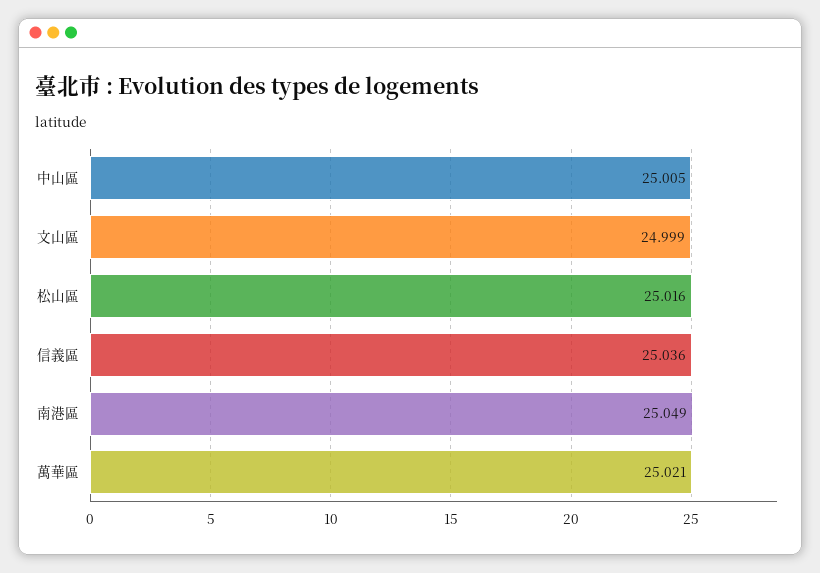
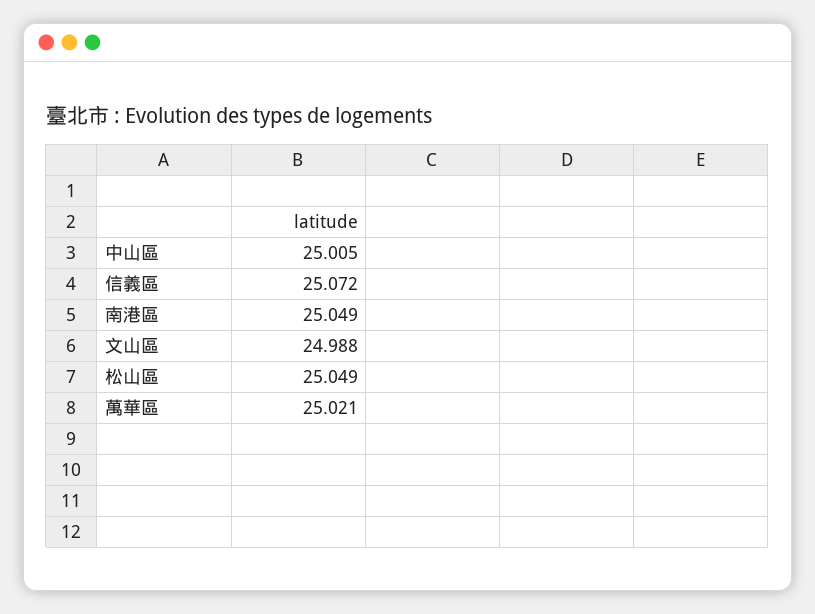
文山區: 24.999 -> 24.988
松山區: 25.016 -> 25.049
信義區: 25.036 -> 25.072

